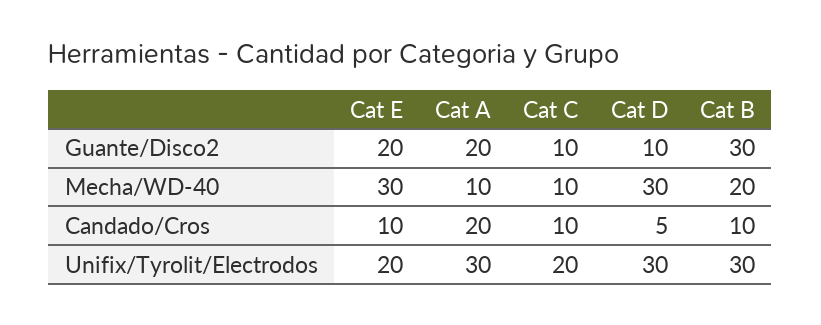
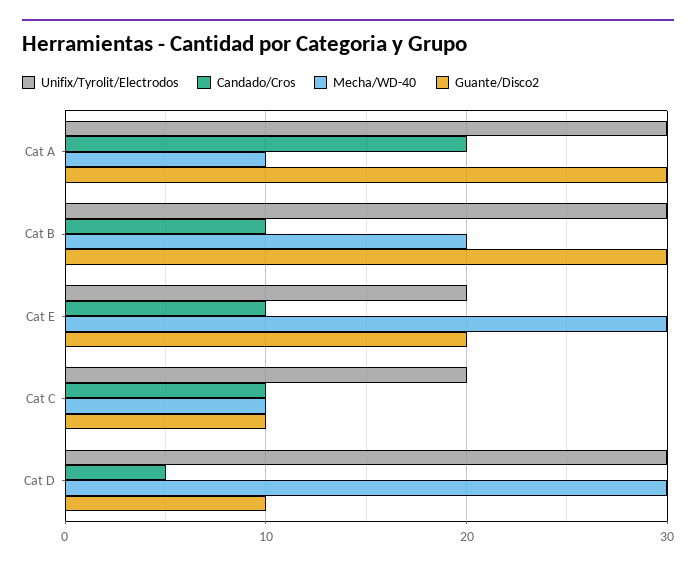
Guante/Disco2, Cat A: 20 -> 30

